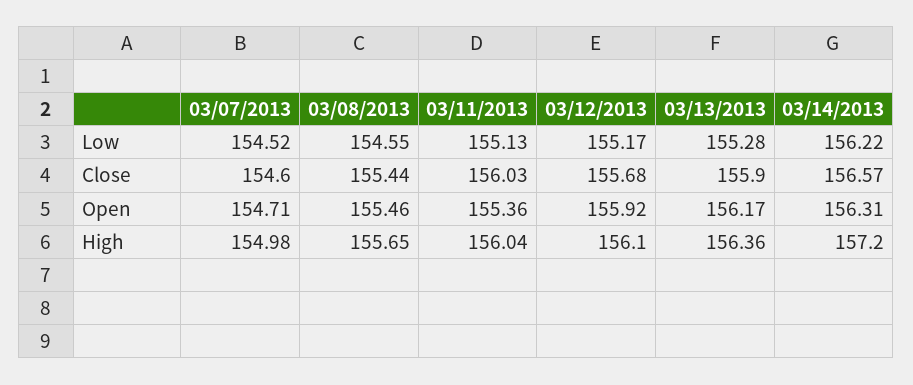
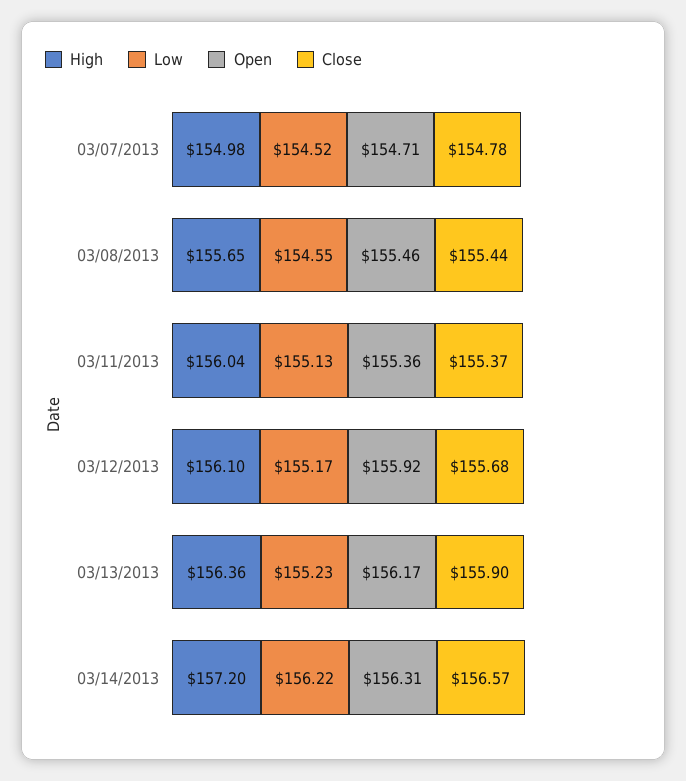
Low, 03/13/2013: 155.28 -> 155.23
Close, 03/07/2013: 154.6 -> 154.78
Close, 03/11/2013: 156.03 -> 155.37

